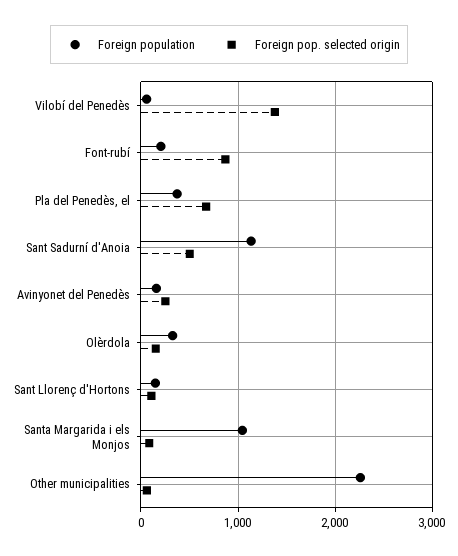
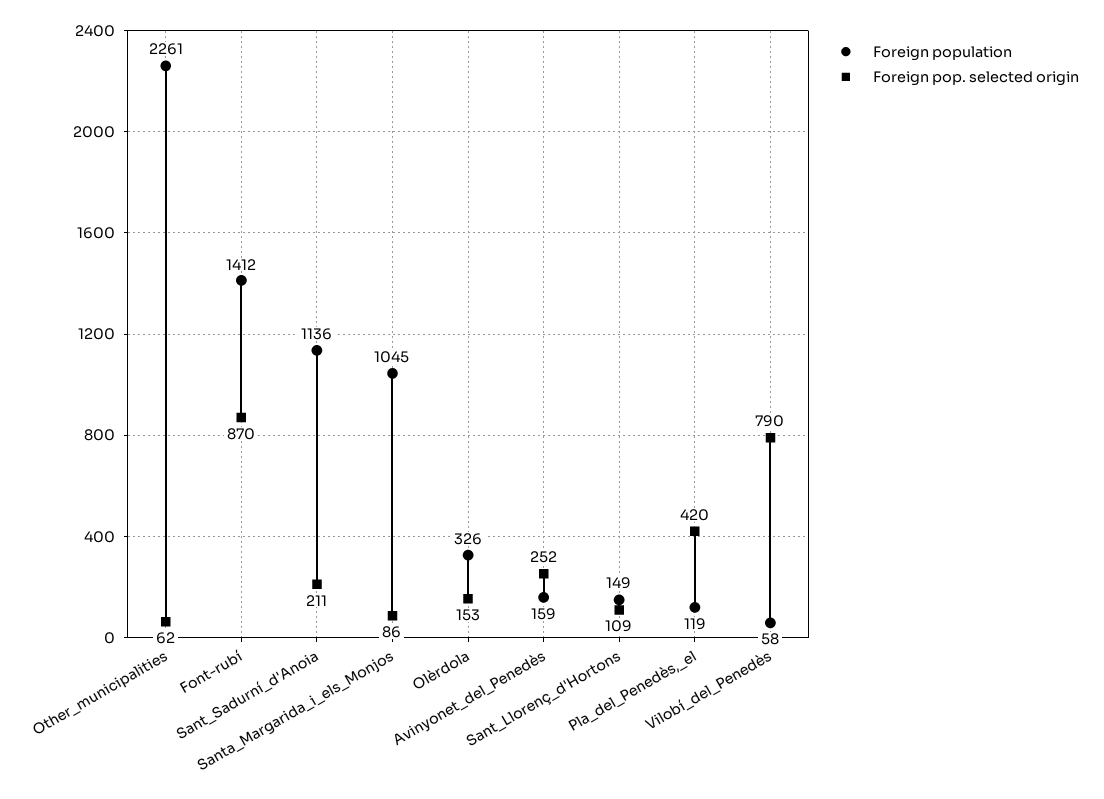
Foreign pop. selected origin, Vilobí del Penedès: 1400 -> 790
Foreign population, Font-rubí: 200 -> 1412
Foreign population, Pla del Penedès, el: 400 -> 119
Foreign pop. selected origin, Pla del Penedès, el: 700 -> 420
Foreign pop. selected origin, Sant Sadurní d'Anoia: 500 -> 211

